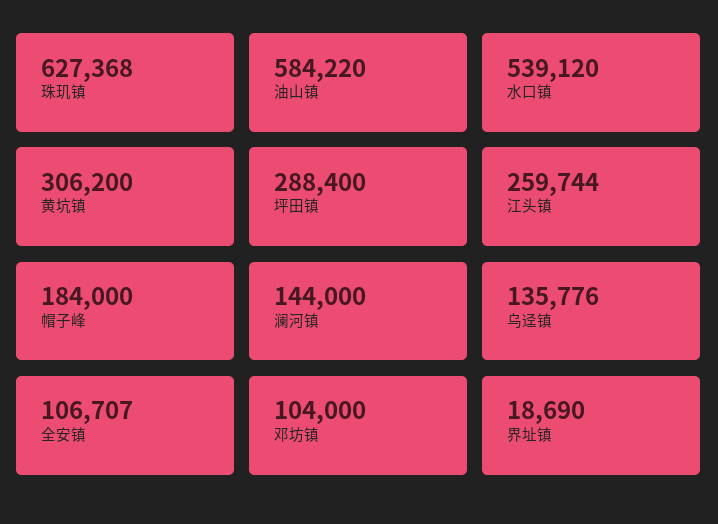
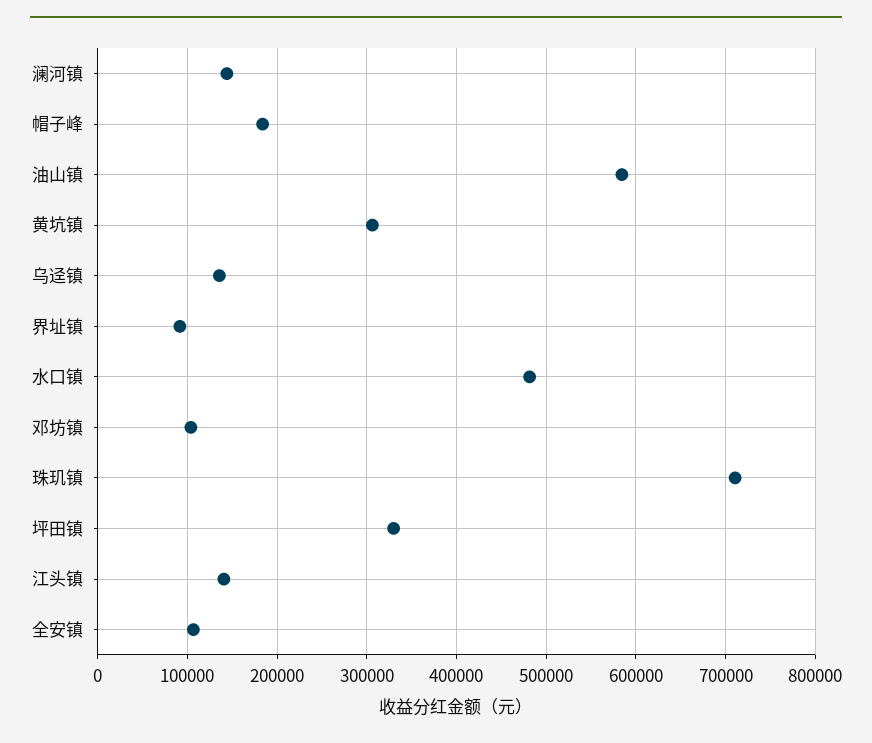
珠玑镇: 627368 -> 710000
水口镇: 539120 -> 480000
坪田镇: 288400 -> 330000
江头镇: 259744 -> 140000
界址镇: 18690 -> 90000

